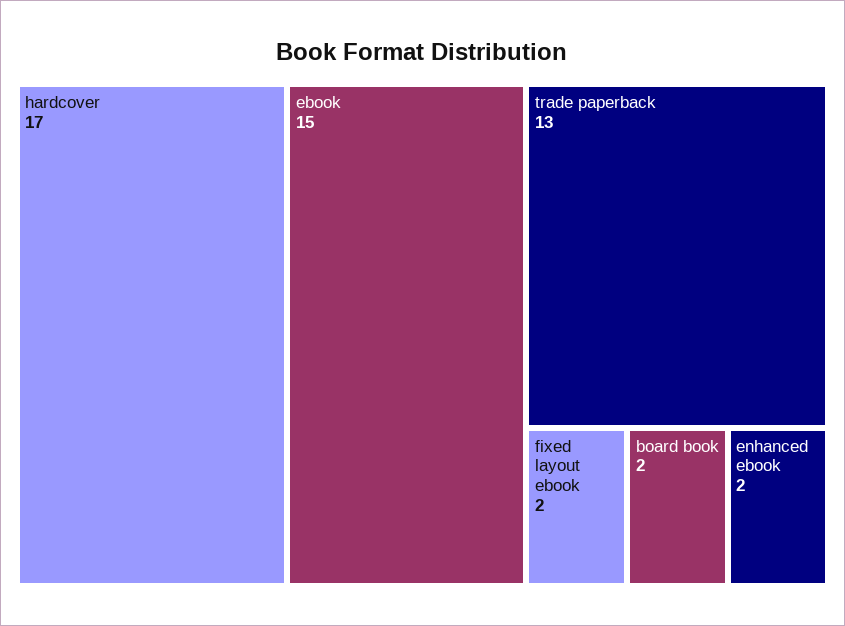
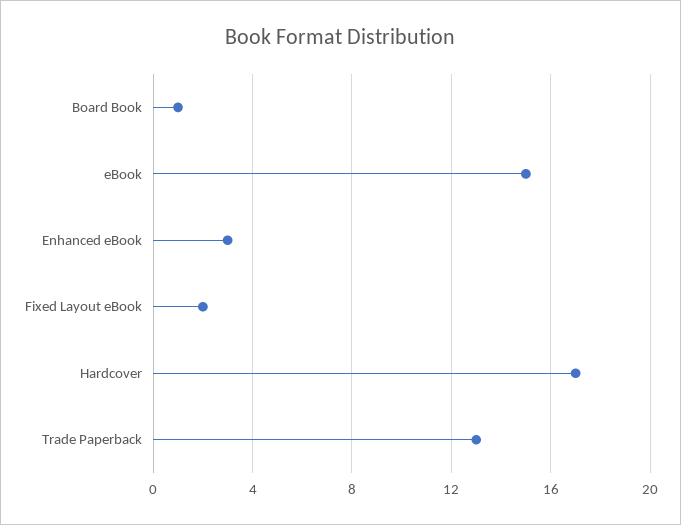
board book: 2 -> 1
enhanced ebook: 2 -> 3

